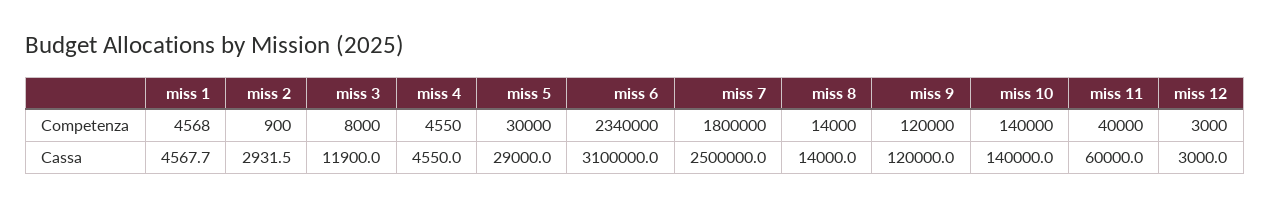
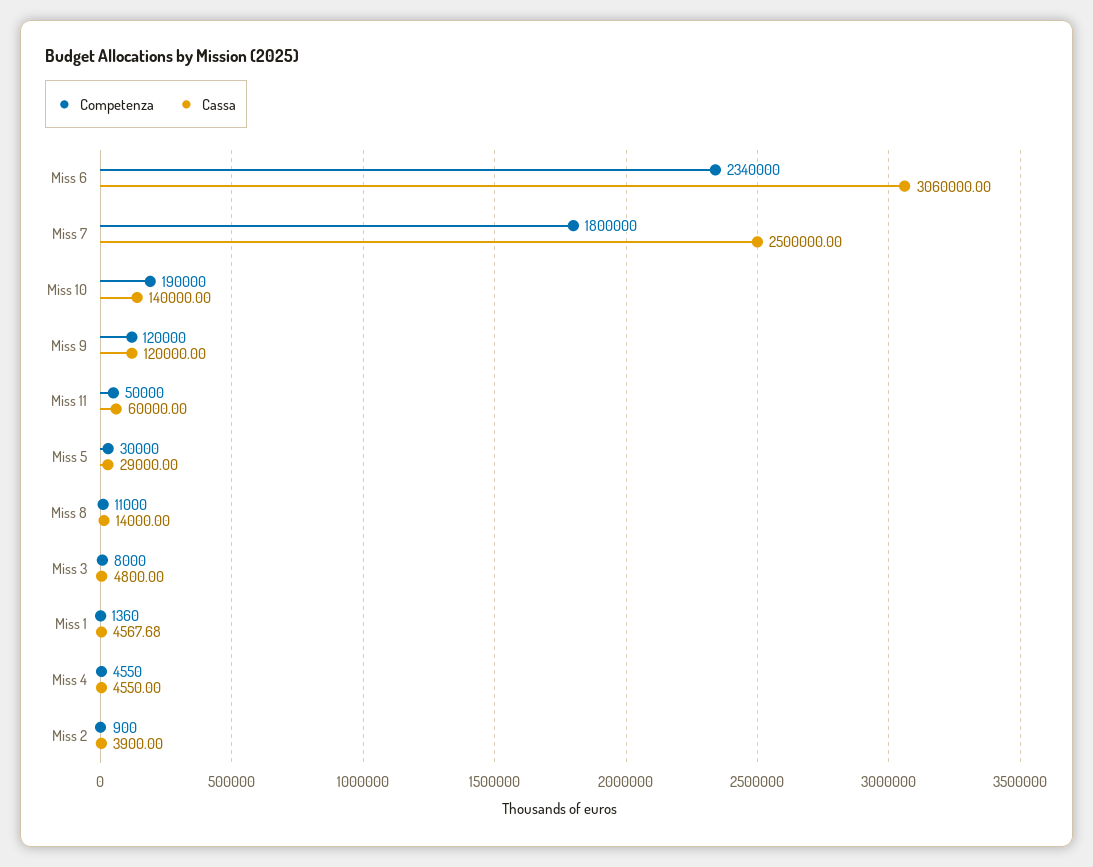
Competenza, miss 1: 4568 -> 1360
Competenza, miss 8: 14000 -> 11000
Competenza, miss 10: 140000 -> 190000
Competenza, miss 11: 40000 -> 50000
Competenza, miss 12: 3000 -> none
Cassa, miss 2: 2931.5 -> 3900
Cassa, miss 3: 11900 -> 4800
Cassa, miss 6: 3100000 -> 3060000
Cassa, miss 12: 3000 -> none

